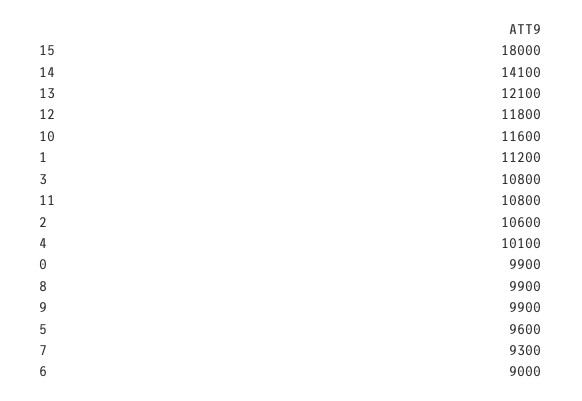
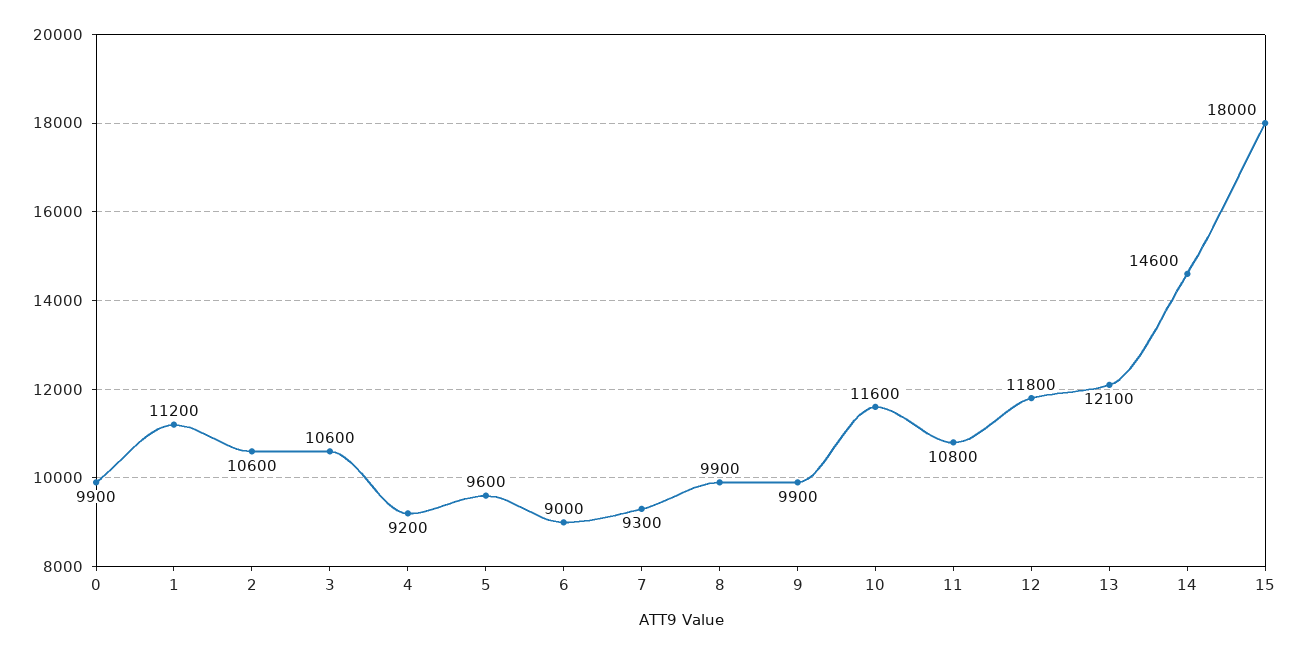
14: 14100 -> 14600
3: 10800 -> 10600
4: 10100 -> 9200

